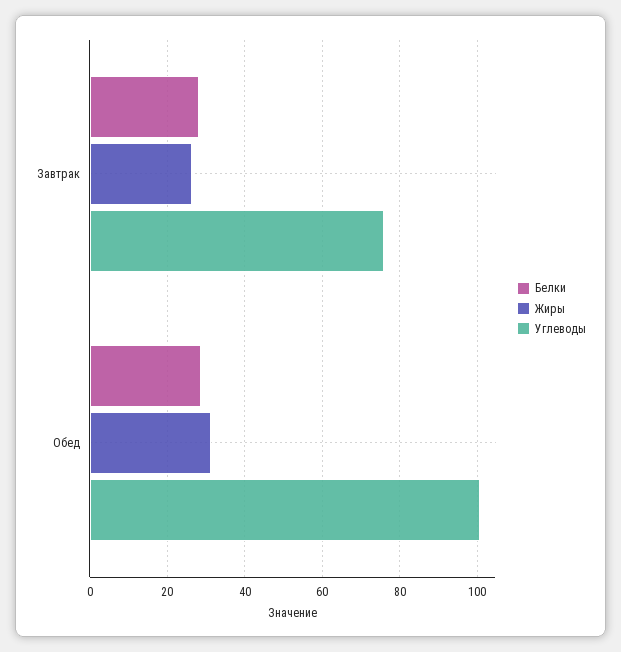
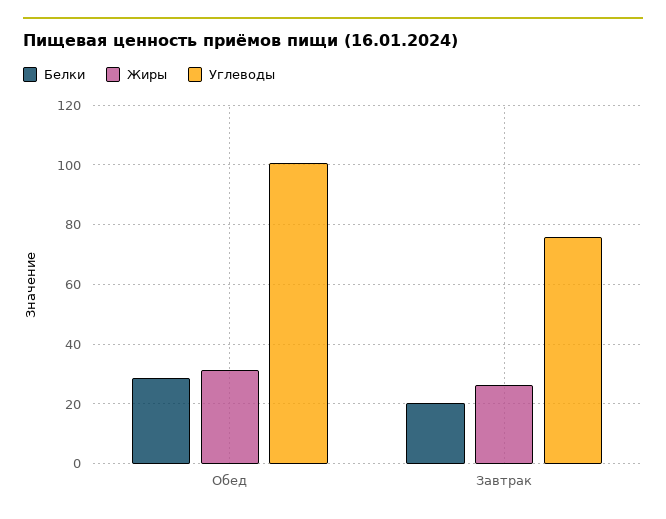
Белки, Завтрак: 28 -> 20

